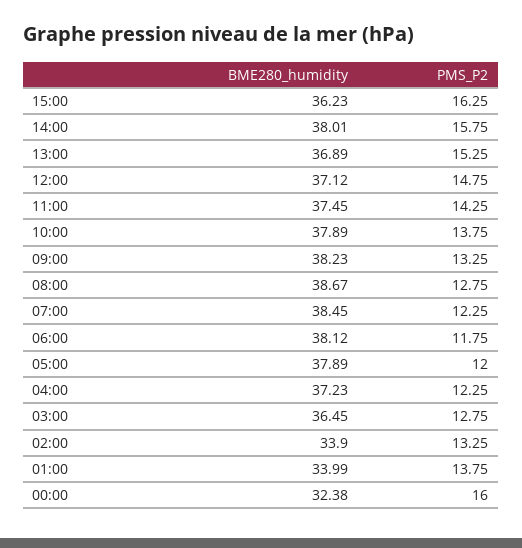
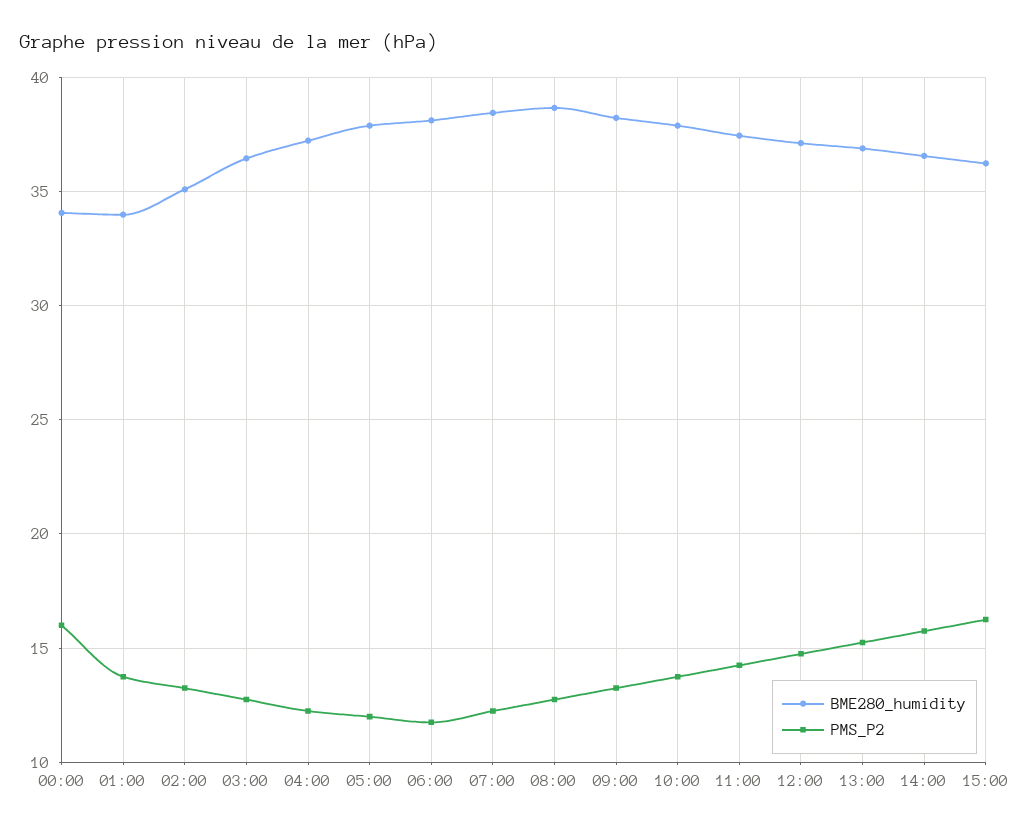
BME280_humidity, 14:00: 38.01 -> 36.5
BME280_humidity, 02:00: 33.9 -> 35
BME280_humidity, 00:00: 32.38 -> 34

